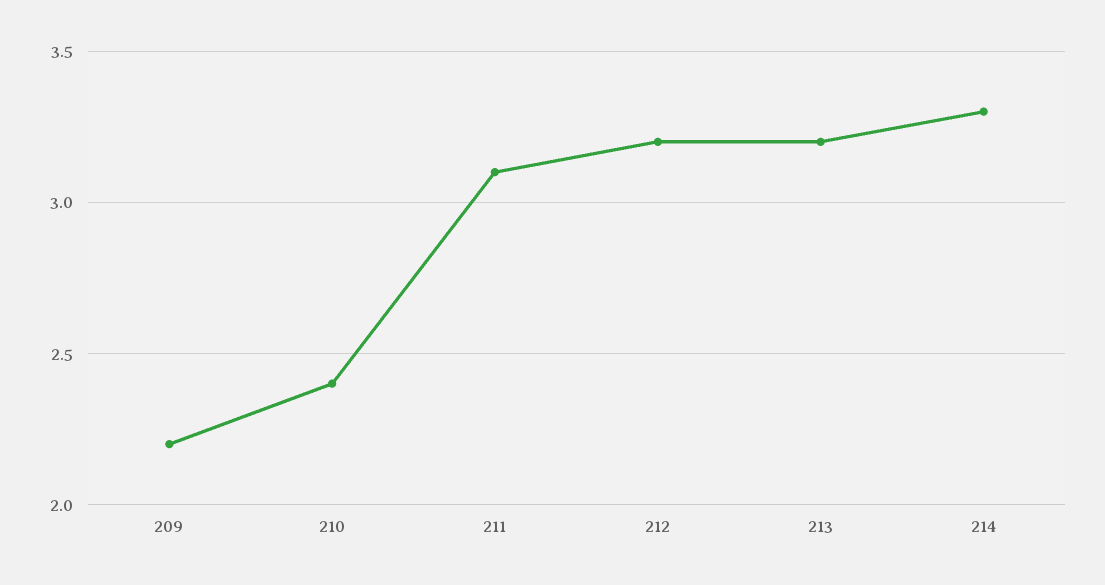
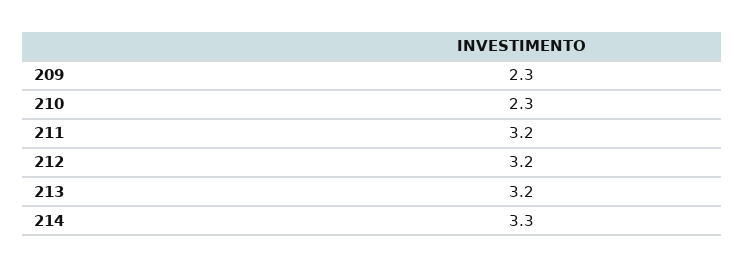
209: 2.2 -> 2.3
210: 2.4 -> 2.3
211: 3.1 -> 3.2

